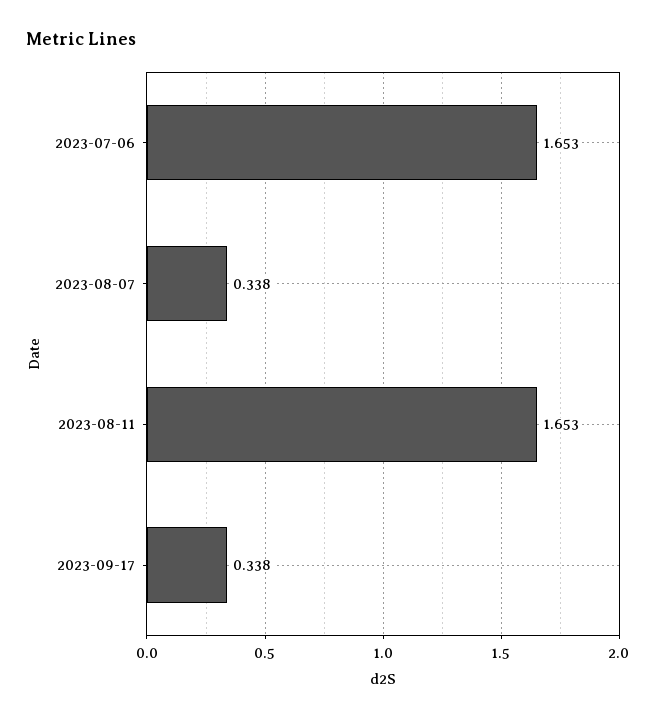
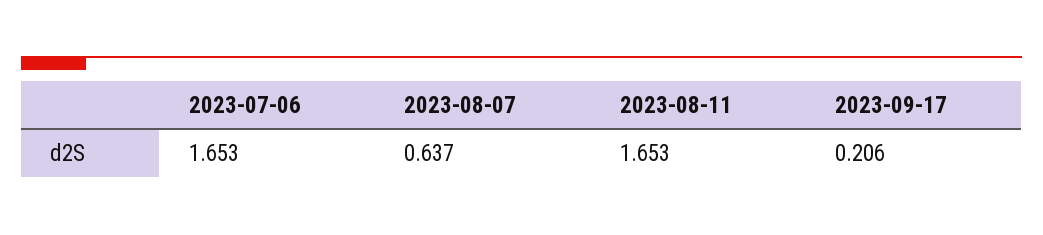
2023-08-07: 0.338 -> 0.637
2023-09-17: 0.338 -> 0.206

